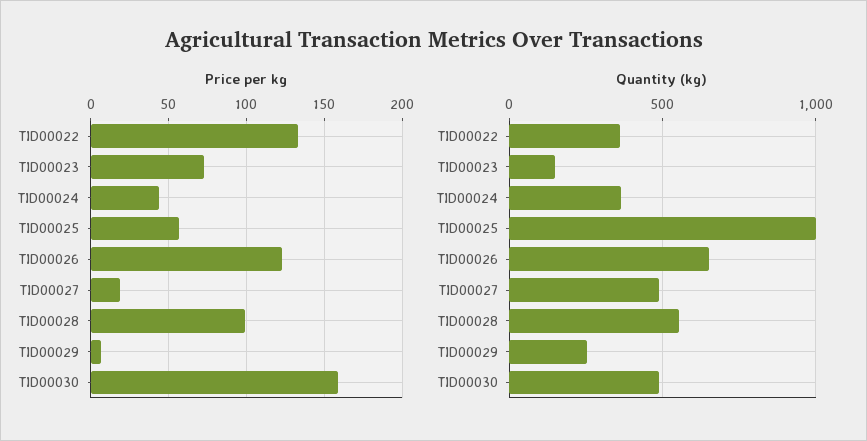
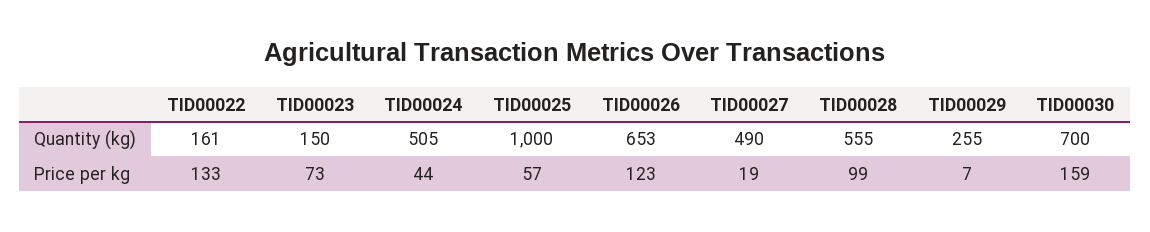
Quantity (kg), TID00022: 350 -> 161
Quantity (kg), TID00024: 350 -> 505
Quantity (kg), TID00030: 500 -> 700

